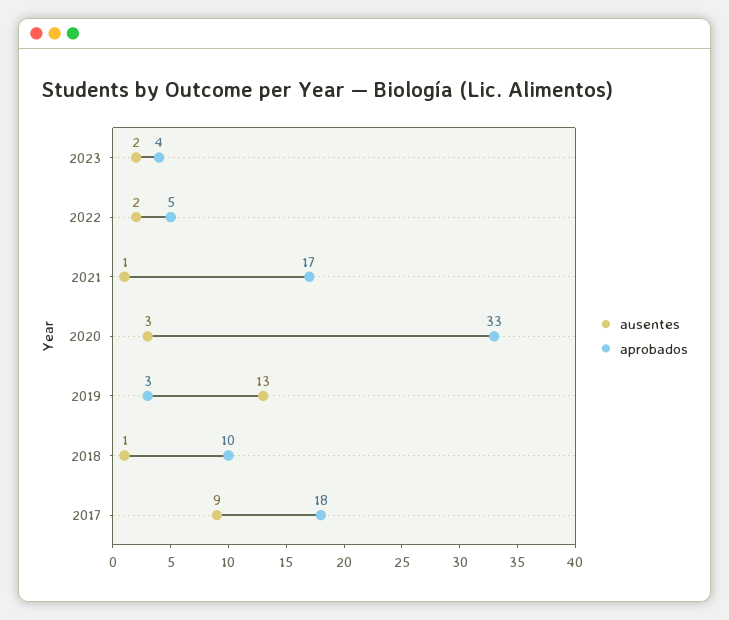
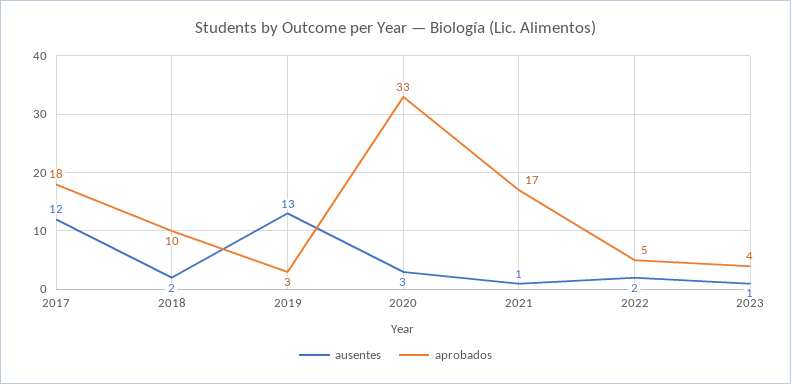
ausentes, 2023: 2 -> 1
ausentes, 2018: 1 -> 2
ausentes, 2017: 9 -> 12

